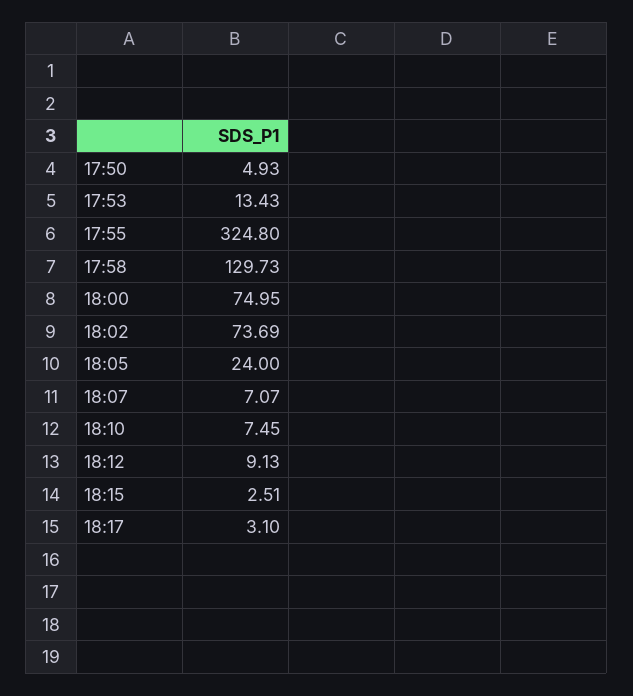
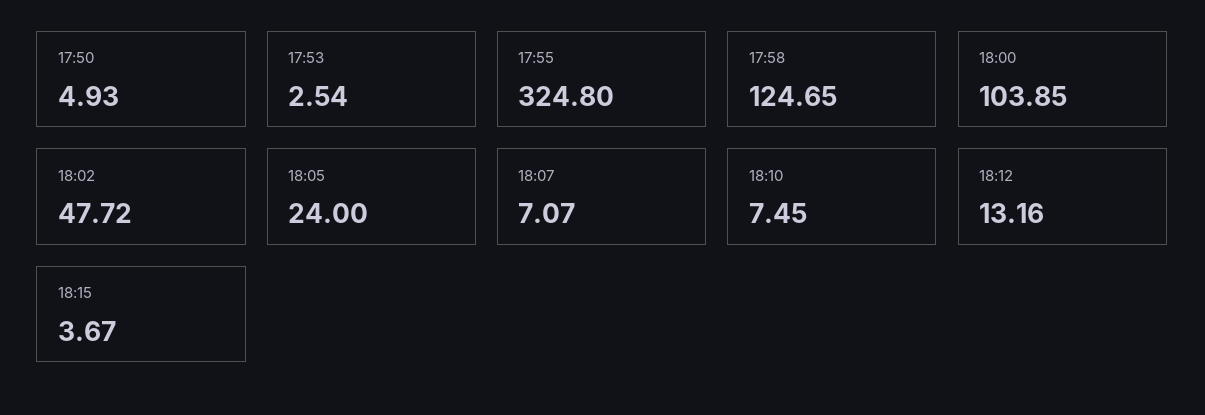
17:53: 13.43 -> 2.54
17:58: 129.73 -> 124.65
18:00: 74.95 -> 103.85
18:02: 73.69 -> 47.72
18:12: 9.13 -> 13.16
18:15: 2.51 -> 3.67
18:17: 3.1 -> none

